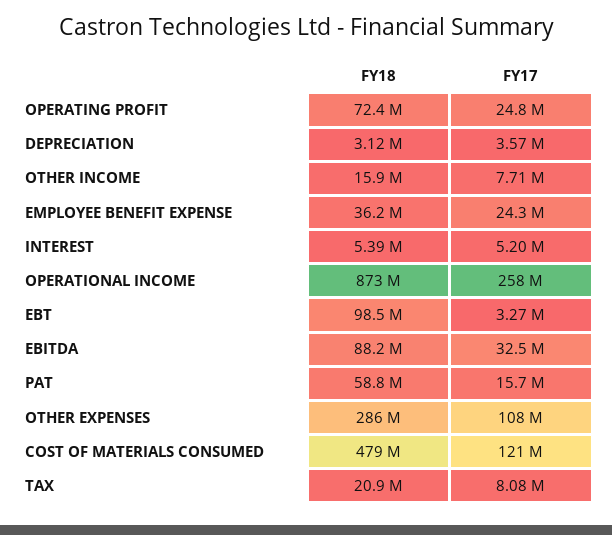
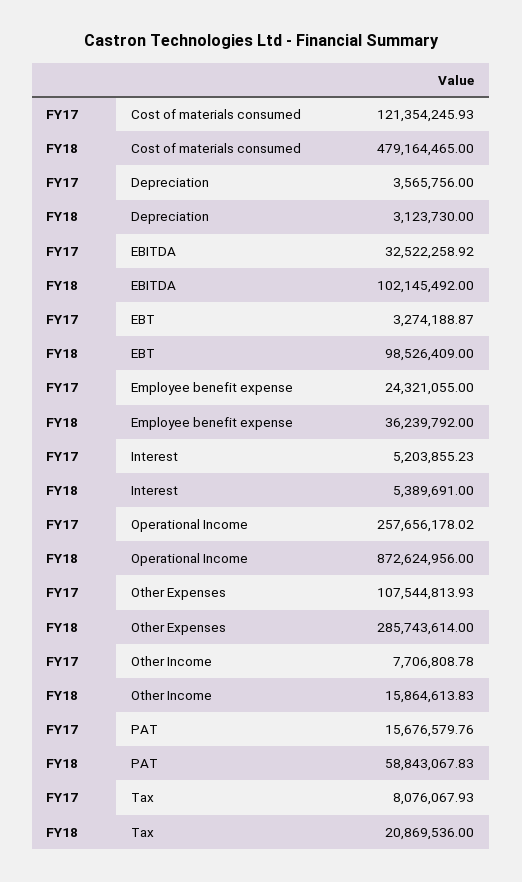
FY18, OPERATING PROFIT: 72400000 -> none
FY17, OPERATING PROFIT: 24800000 -> none
FY18, EBITDA: 88200000 -> 102145492

